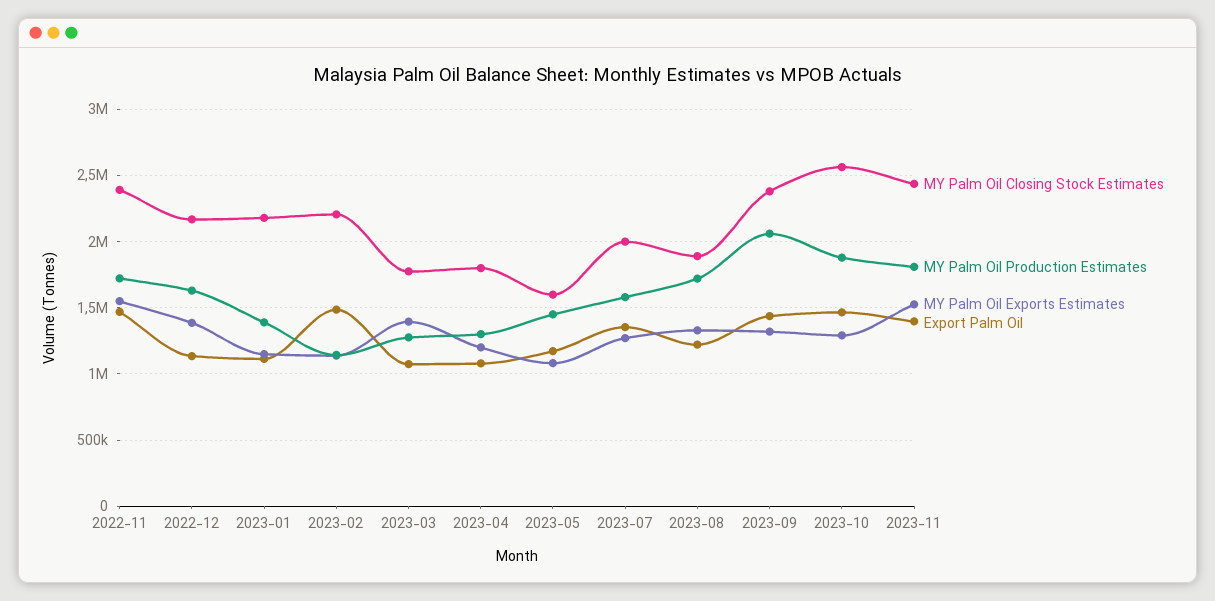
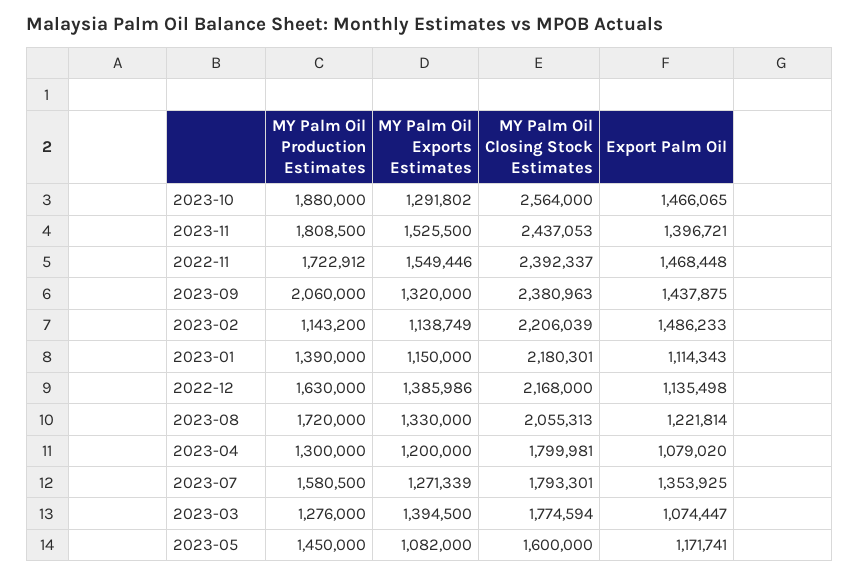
MY Palm Oil Closing Stock Estimates, 2023-07: 2000000 -> 1793301
MY Palm Oil Closing Stock Estimates, 2023-08: 1900000 -> 2055313

